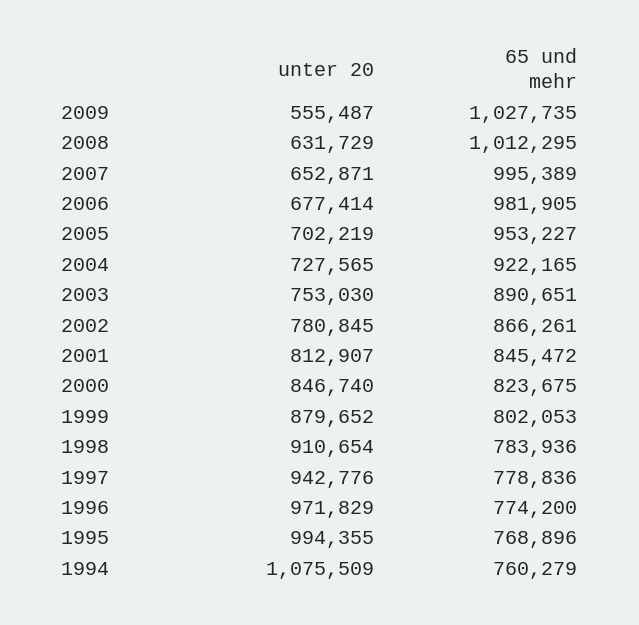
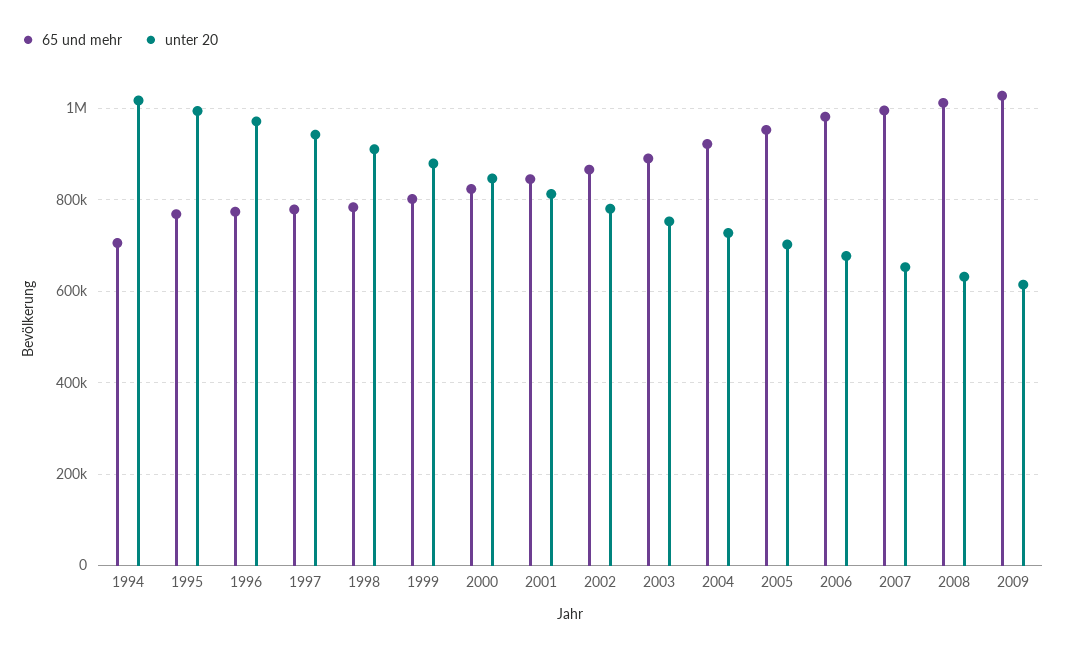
unter 20, 2009: 555487 -> 620000
unter 20, 1994: 1075509 -> 1020000
65 und mehr, 1994: 760279 -> 700000

